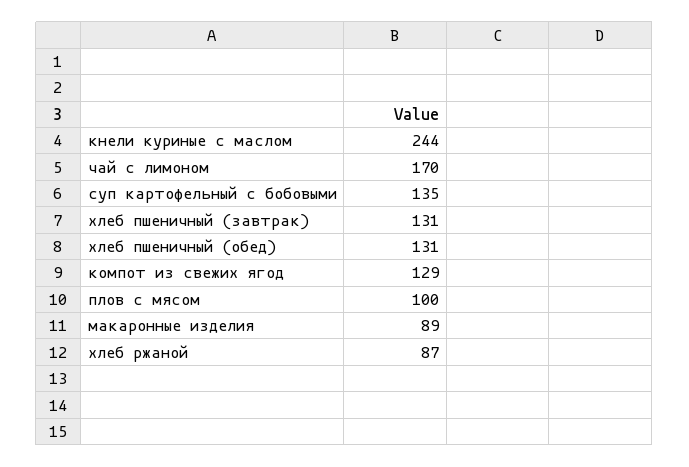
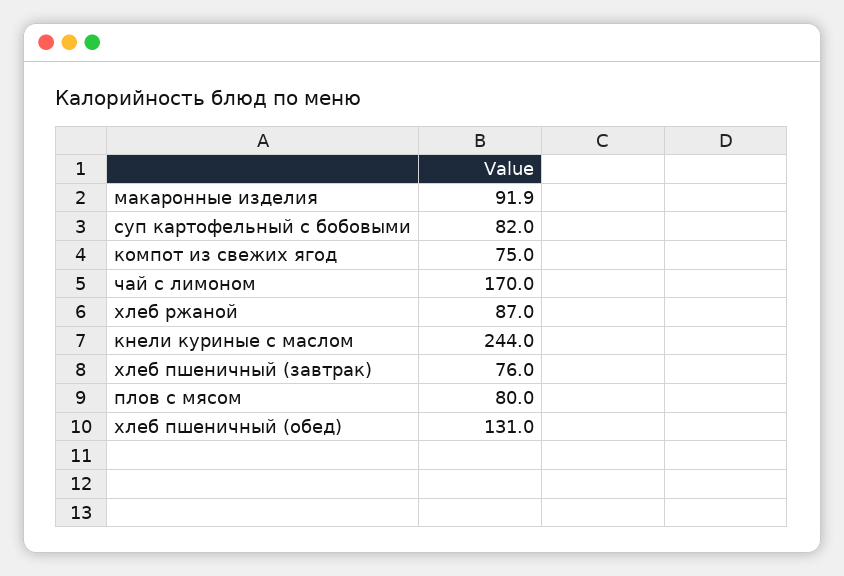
суп картофельный с бобовыми: 135 -> 82
хлеб пшеничный (завтрак): 131 -> 76
компот из свежих ягод: 129 -> 75
плов с мясом: 100 -> 80
макаронные изделия: 89 -> 91.9

